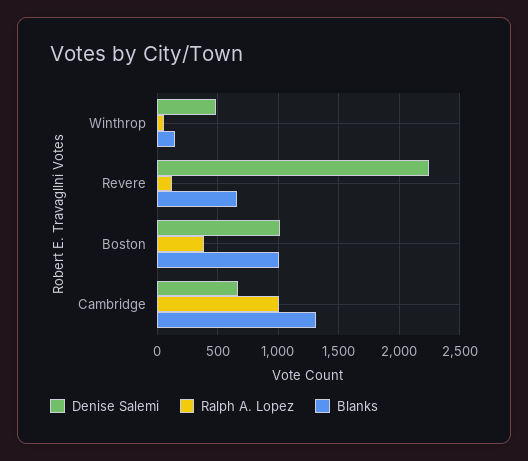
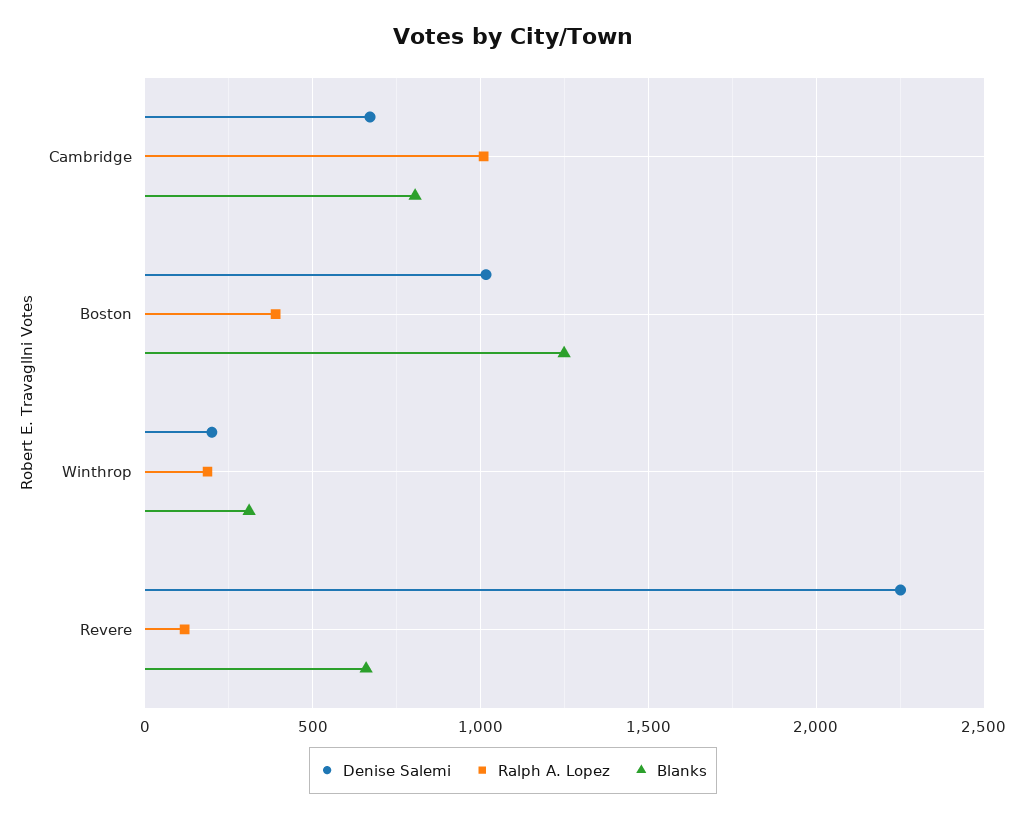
Denise Salemi, Winthrop: 500 -> 200
Ralph A. Lopez, Winthrop: 50 -> 200
Blanks, Winthrop: 150 -> 300
Blanks, Boston: 1000 -> 1250
Blanks, Cambridge: 1300 -> 800

